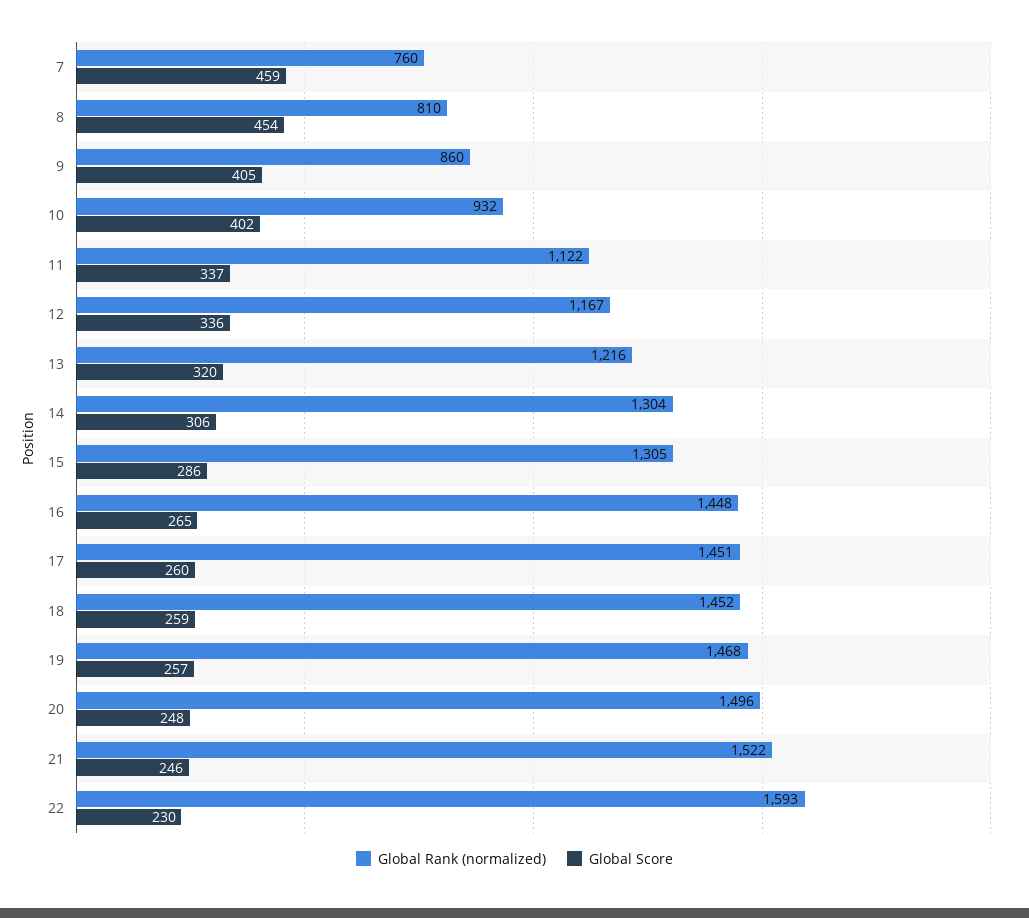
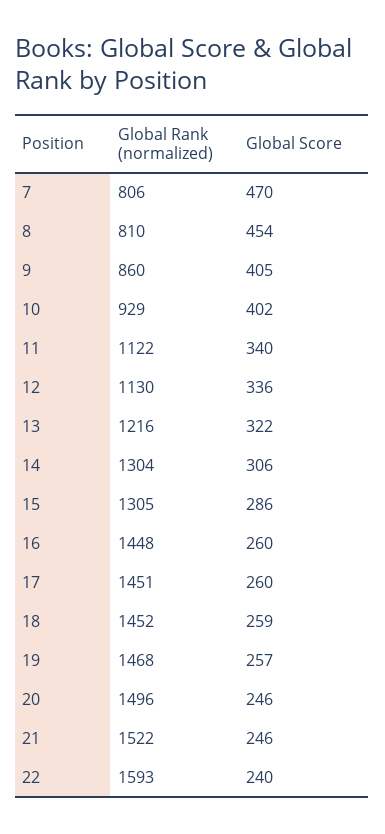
Global Rank (normalized), 7: 760 -> 806
Global Score, 7: 459 -> 470
Global Rank (normalized), 10: 932 -> 929
Global Score, 11: 337 -> 340
Global Rank (normalized), 12: 1167 -> 1130
Global Score, 13: 320 -> 322
Global Score, 16: 265 -> 260
Global Score, 20: 248 -> 246
Global Score, 22: 230 -> 240

